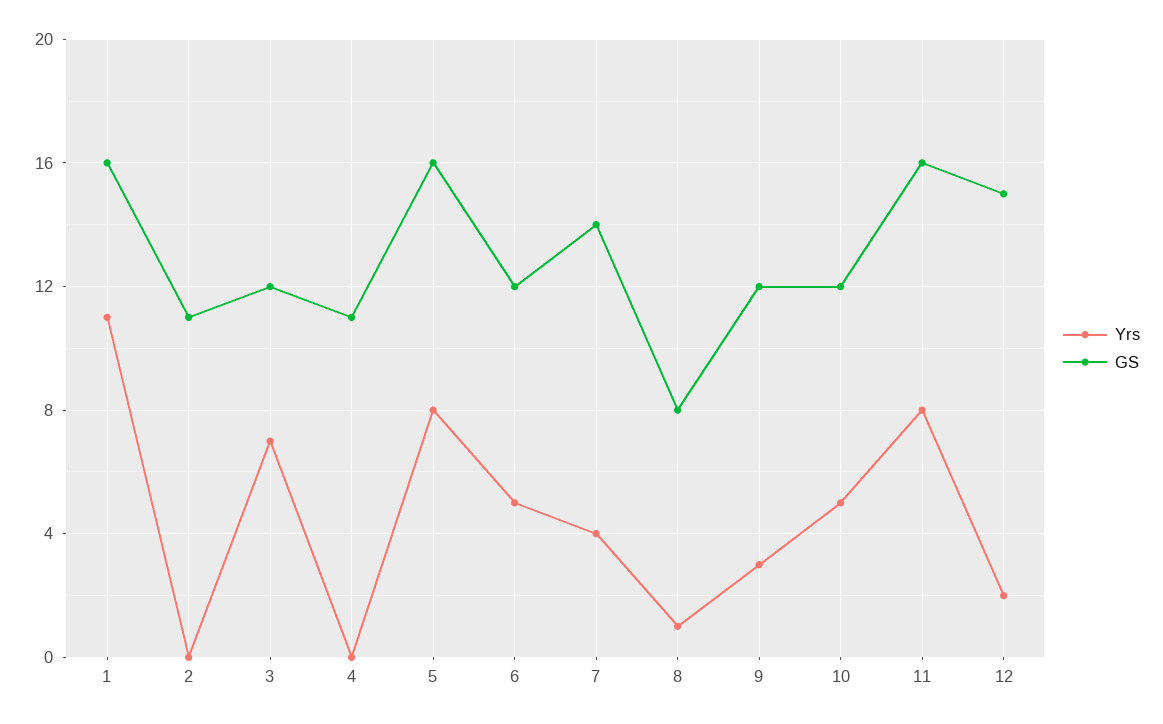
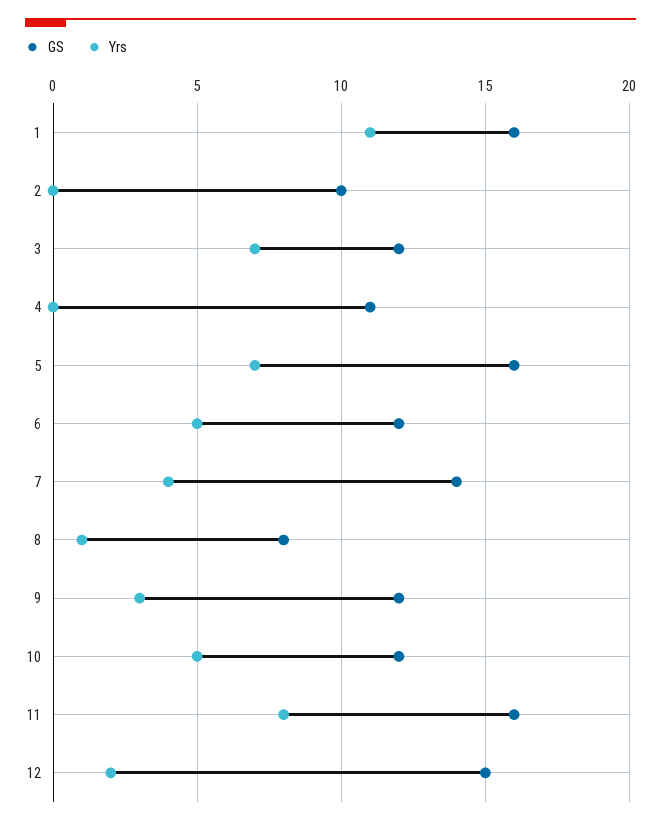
GS, 2: 11 -> 10
Yrs, 5: 8 -> 7

